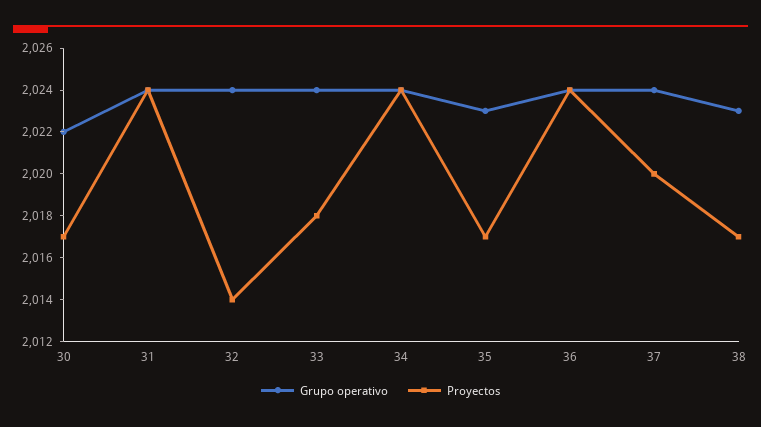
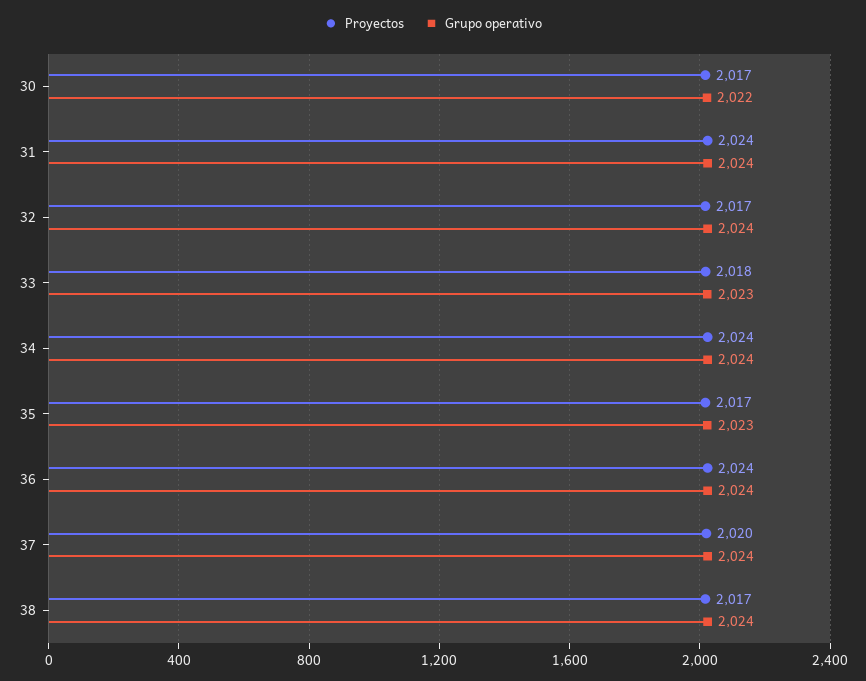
Proyectos, 32: 2014 -> 2017
Grupo operativo, 33: 2024 -> 2023
Grupo operativo, 38: 2023 -> 2024

